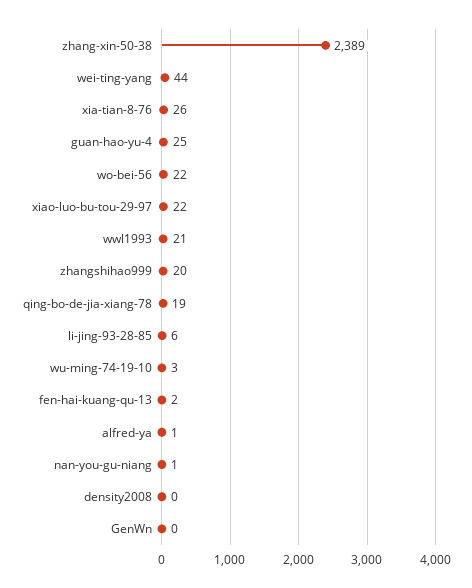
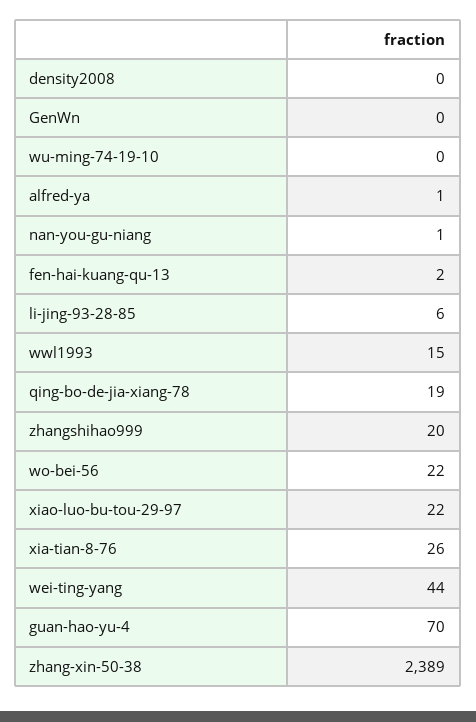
guan-hao-yu-4: 25 -> 70
wwl1993: 21 -> 15
wu-ming-74-19-10: 3 -> 0

